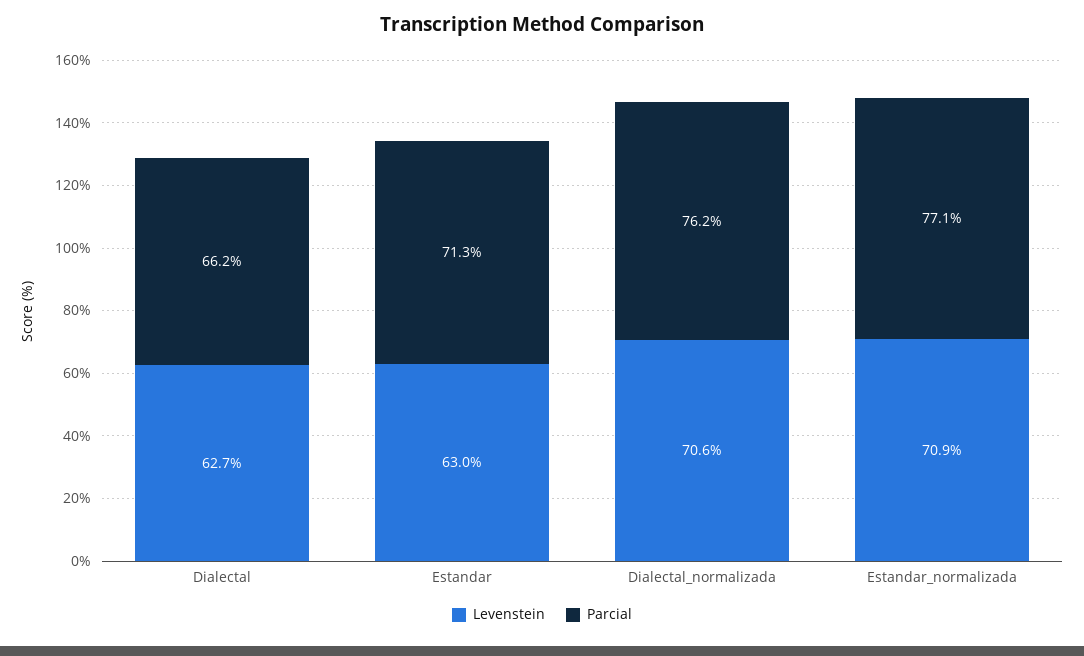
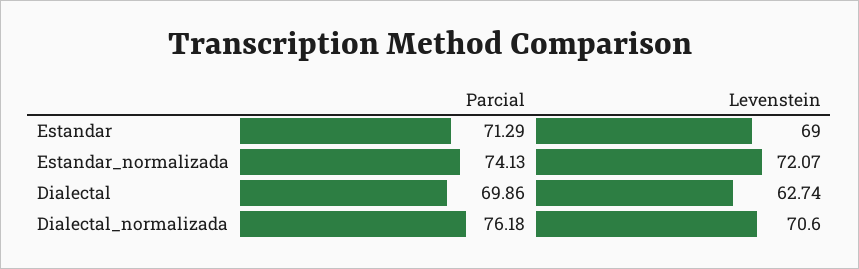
Parcial, Dialectal: 66.2 -> 69.86
Levenstein, Estandar: 63 -> 69
Levenstein, Estandar_normalizada: 70.9 -> 72.07
Parcial, Estandar_normalizada: 77.1 -> 74.13

